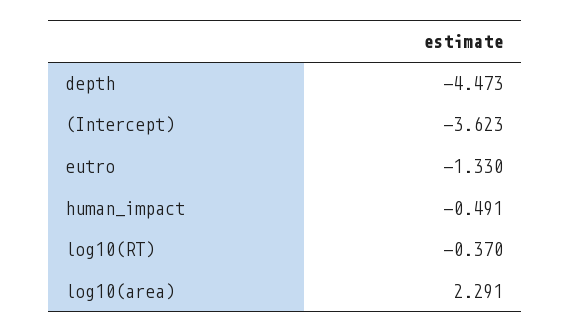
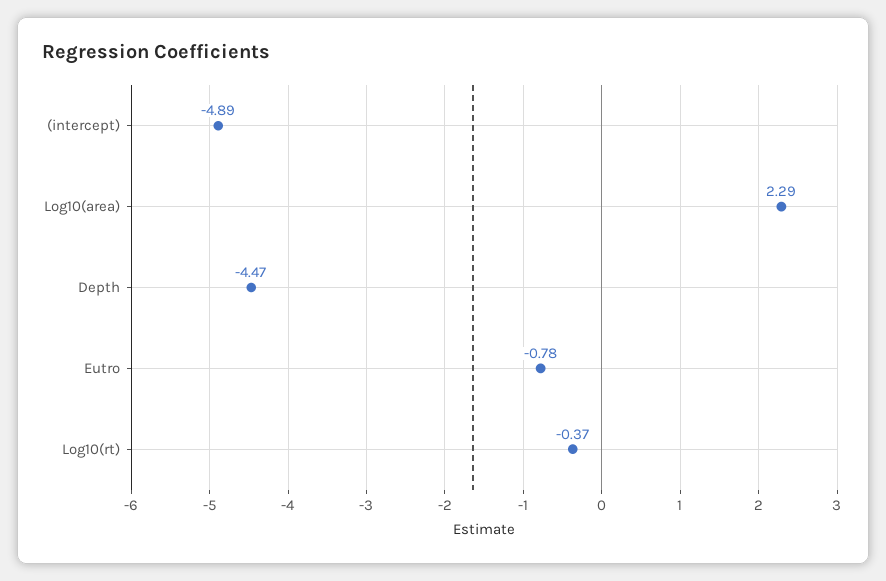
(Intercept): -3.623 -> -4.89
eutro: -1.33 -> -0.78
human_impact: -0.491 -> none

